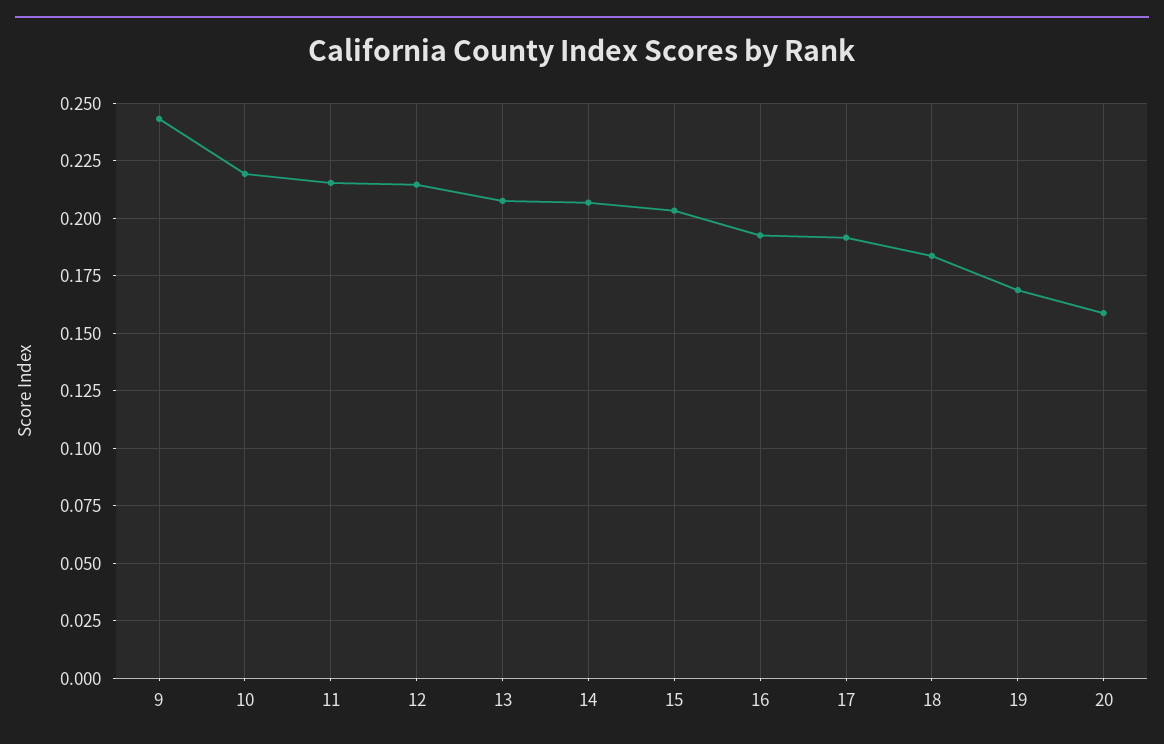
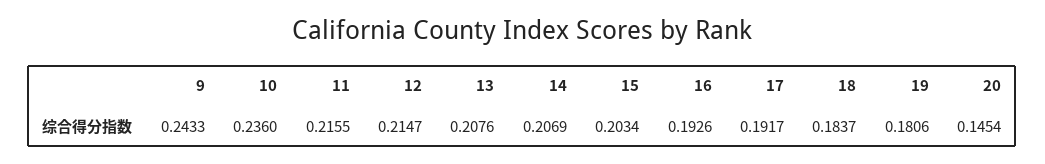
10: 0.22 -> 0.236
19: 0.17 -> 0.1806
20: 0.16 -> 0.1454

